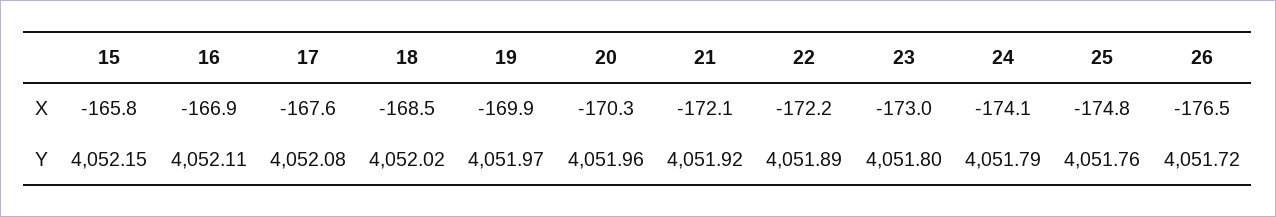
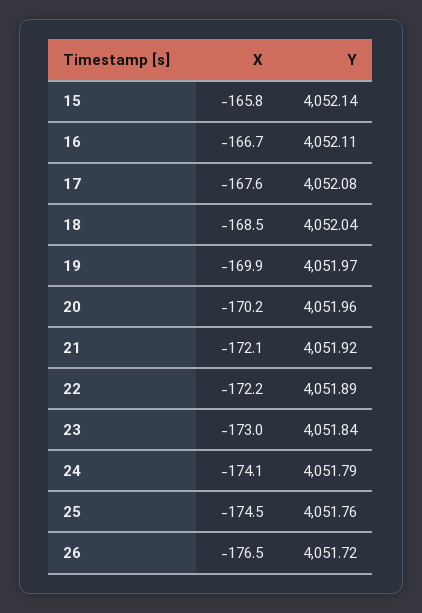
16, X: -166.9 -> -166.7
20, X: -170.3 -> -170.2
25, X: -174.8 -> -174.5
15, Y: 4052.15 -> 4052.14
18, Y: 4052.02 -> 4052.04
23, Y: 4051.8 -> 4051.84

